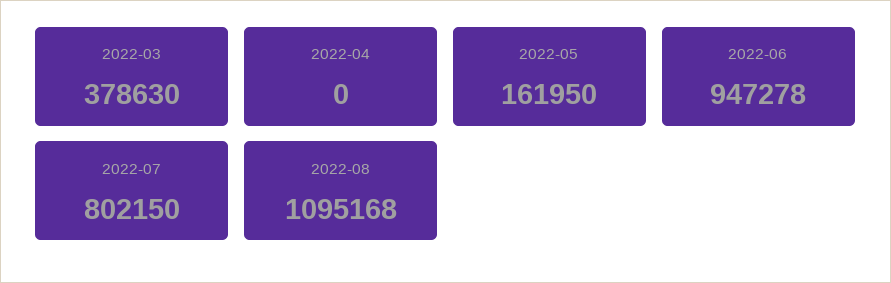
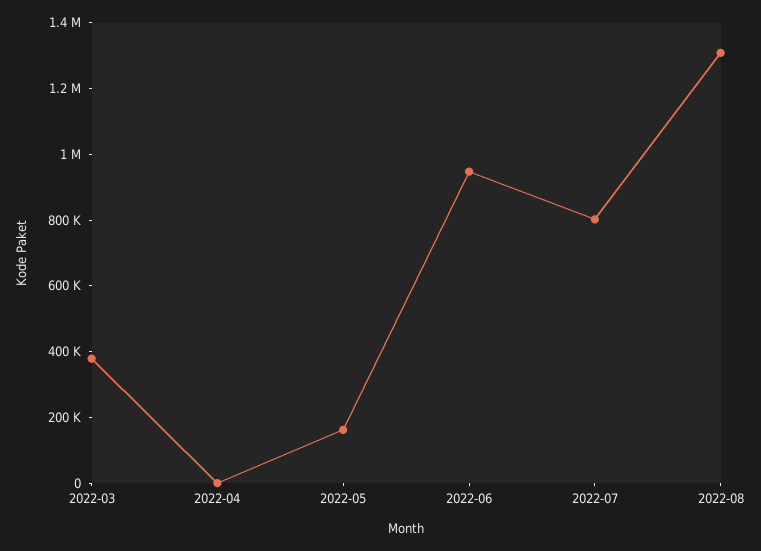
2022-08: 1095168 -> 1300000

